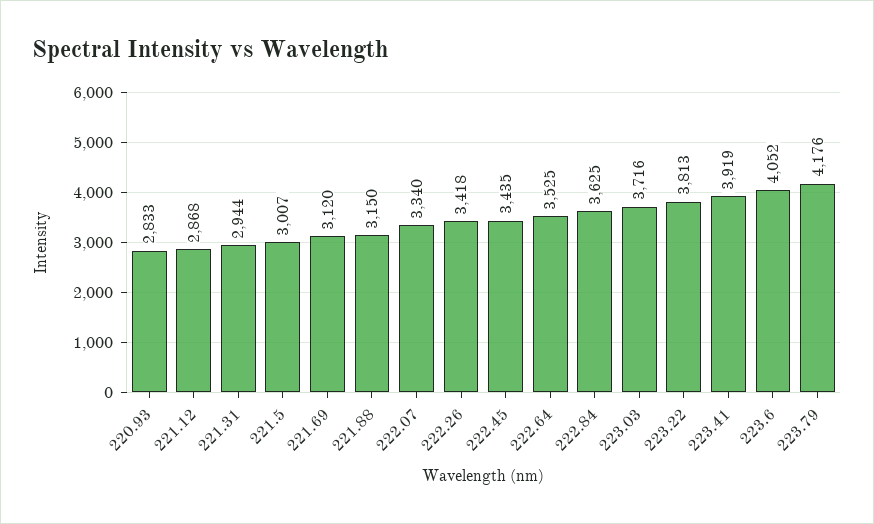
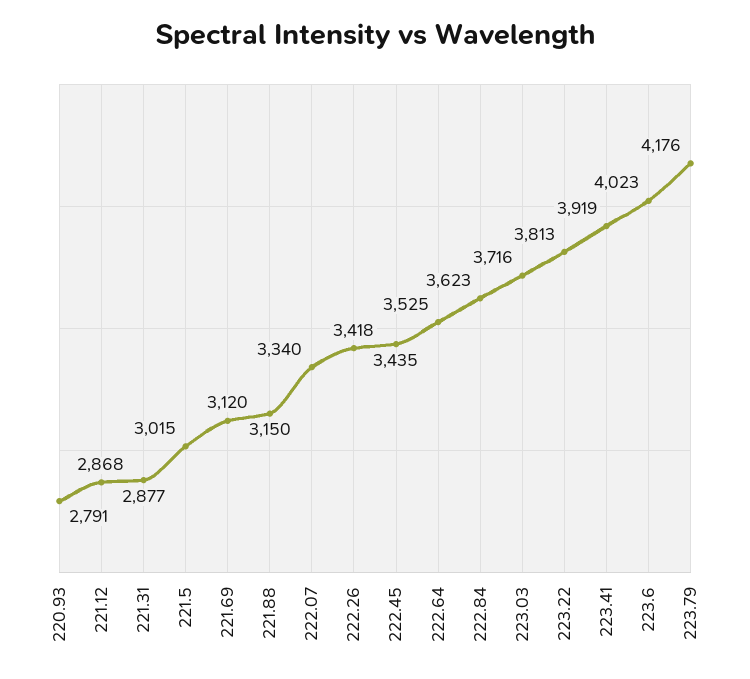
220.93: 2833 -> 2791
221.31: 2944 -> 2877
221.5: 3007 -> 3015
222.84: 3625 -> 3623
223.6: 4052 -> 4023

